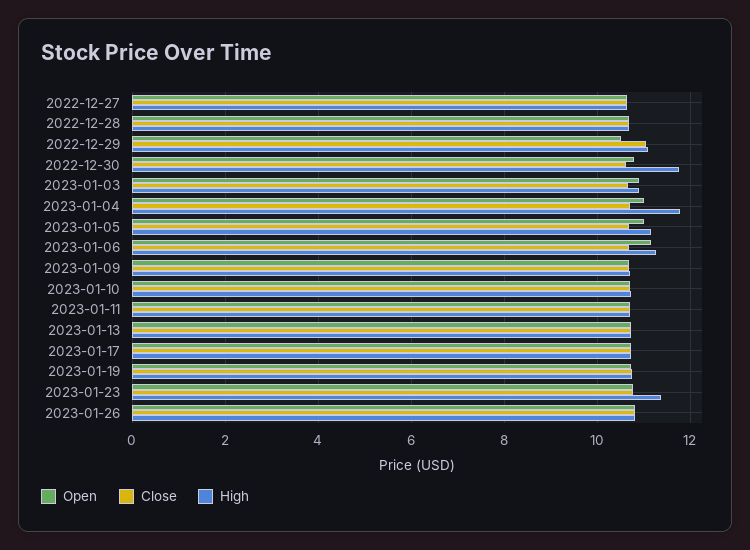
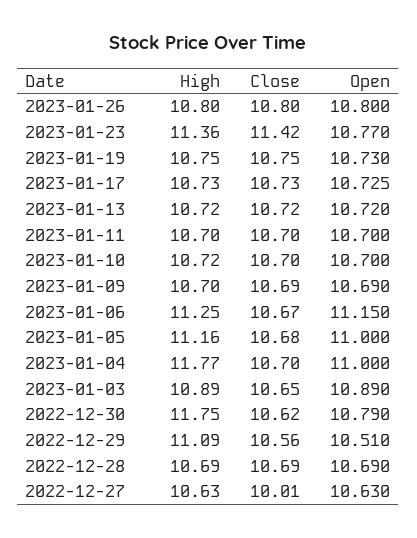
Close, 2022-12-27: 10.6 -> 10.01
Close, 2022-12-29: 11 -> 10.56
Close, 2023-01-23: 10.8 -> 11.42

